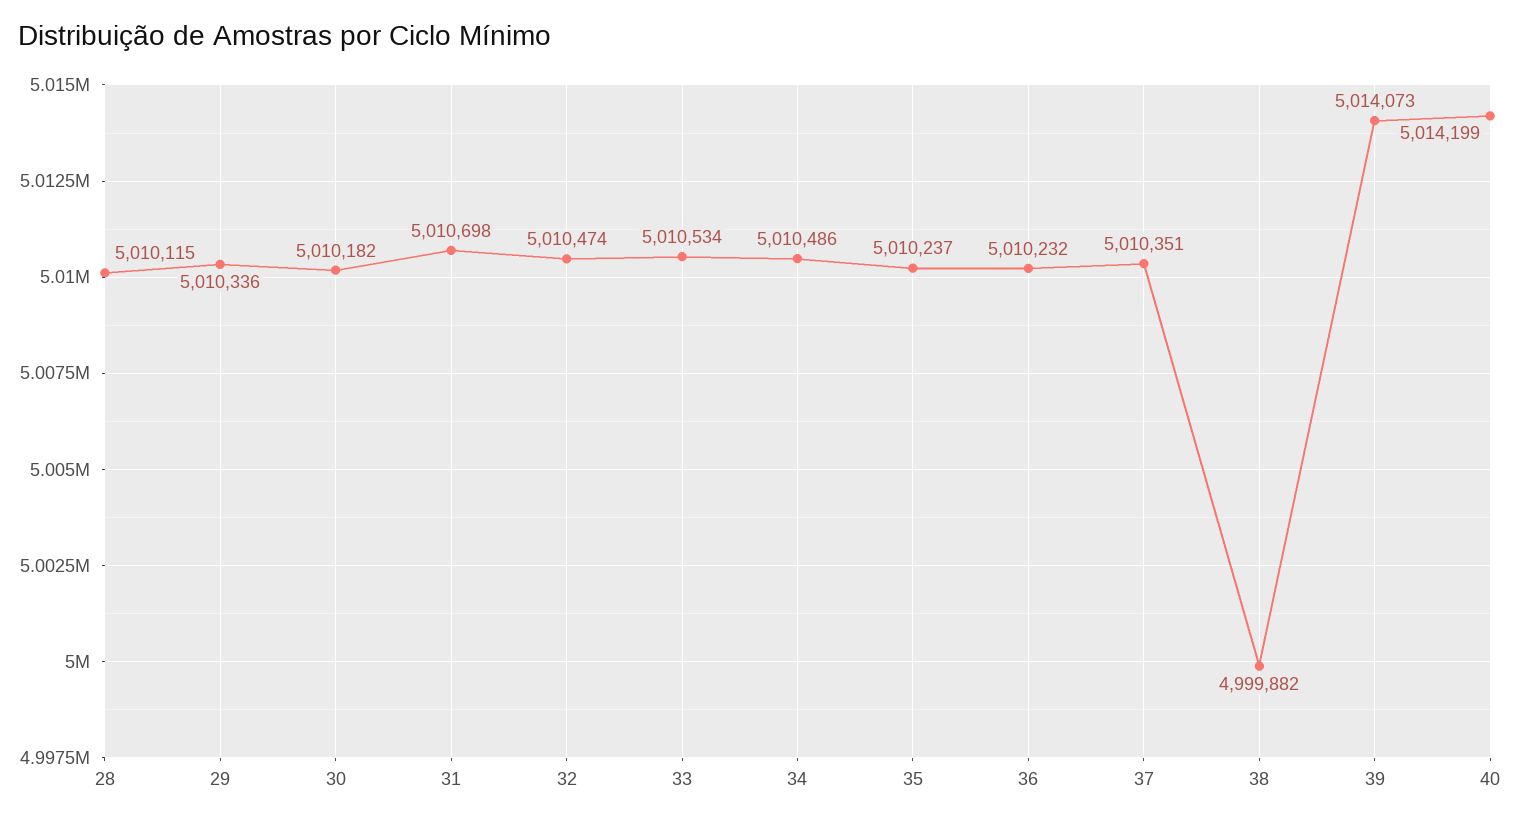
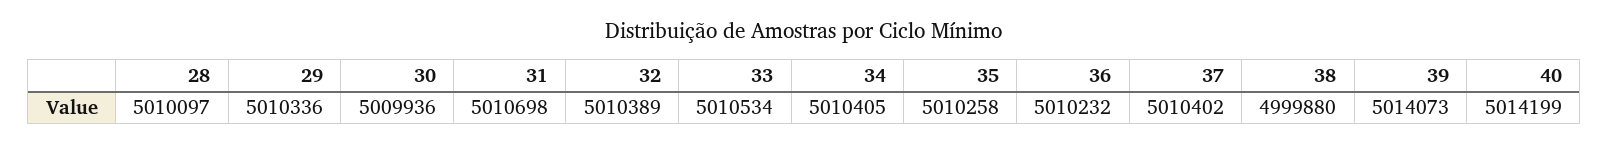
28: 5010115 -> 5010097
30: 5010182 -> 5009936
32: 5010474 -> 5010389
34: 5010486 -> 5010405
35: 5010237 -> 5010258
37: 5010351 -> 5010402
38: 4999882 -> 4999880

